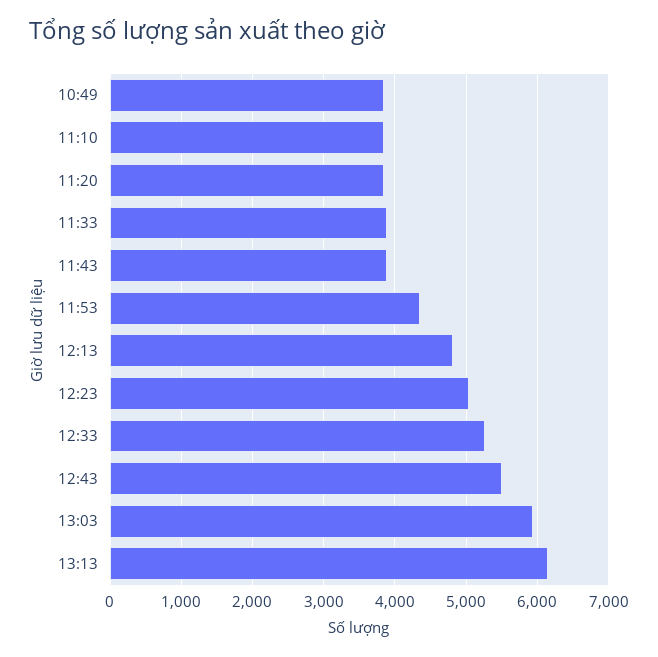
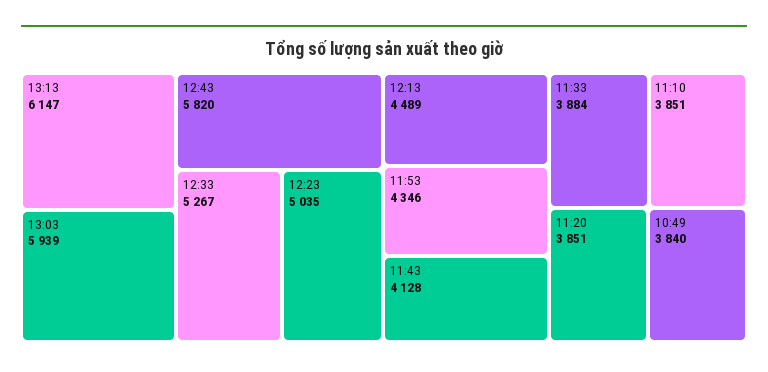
11:43: 3900 -> 4128
12:13: 4800 -> 4489
12:43: 5500 -> 5820

